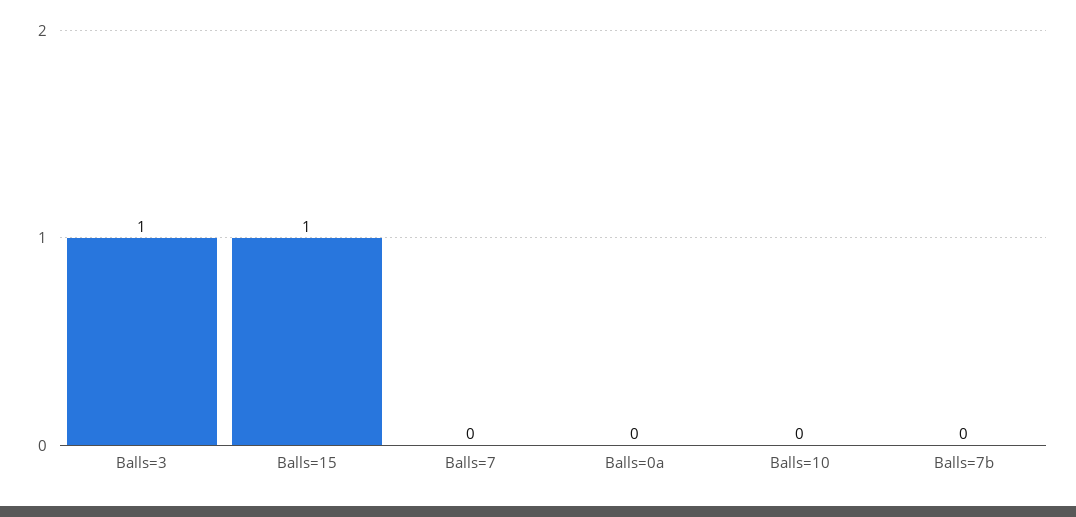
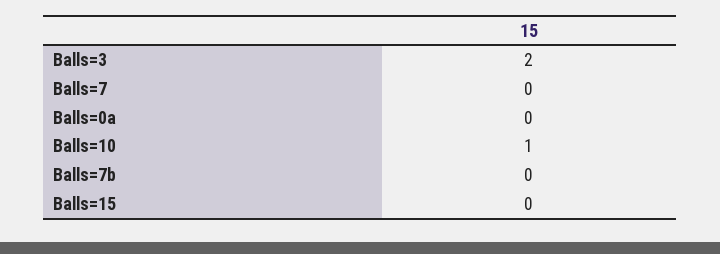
Balls=3: 1 -> 2
Balls=15: 1 -> 0
Balls=10: 0 -> 1

